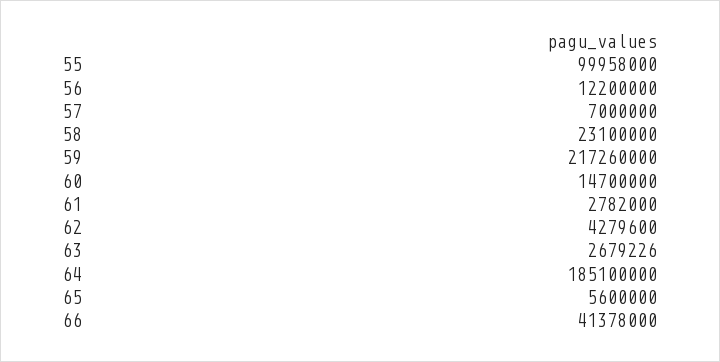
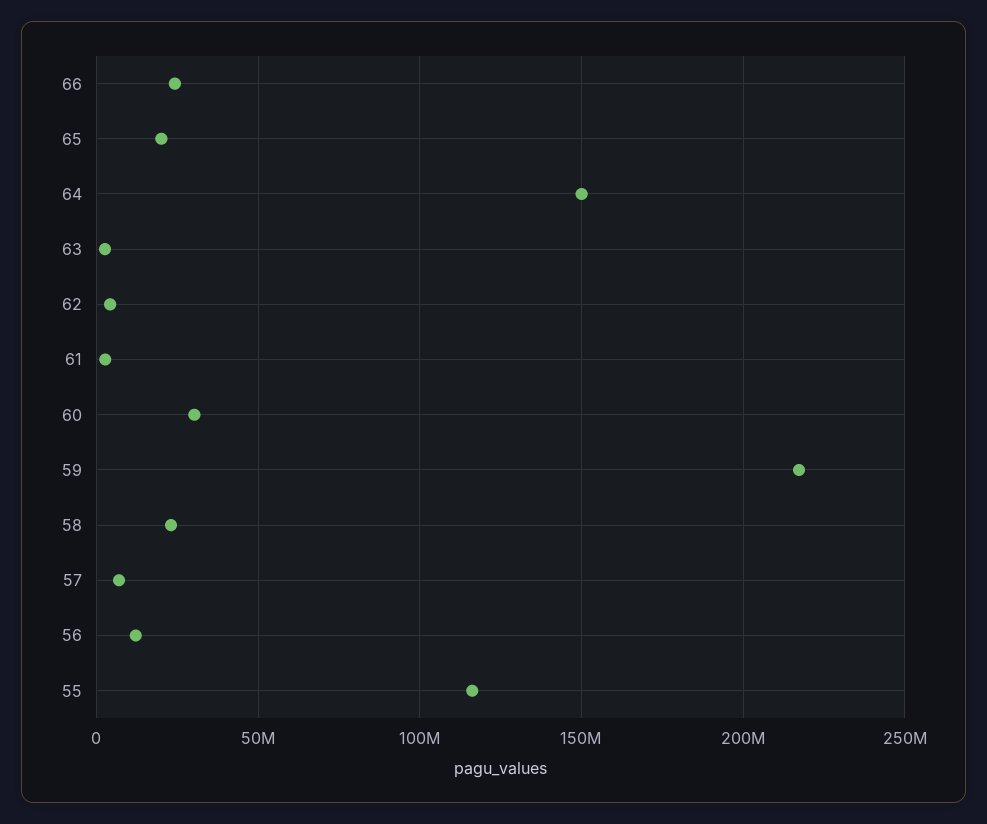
55: 99958000 -> 115000000
60: 14700000 -> 30000000
64: 185100000 -> 150000000
65: 5600000 -> 20000000
66: 41378000 -> 25000000

